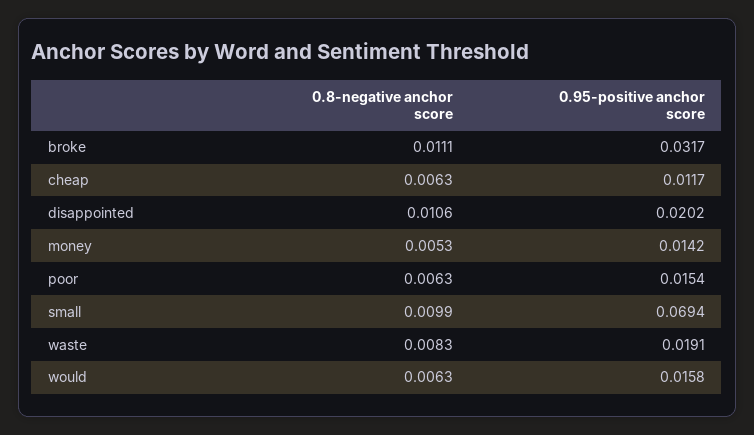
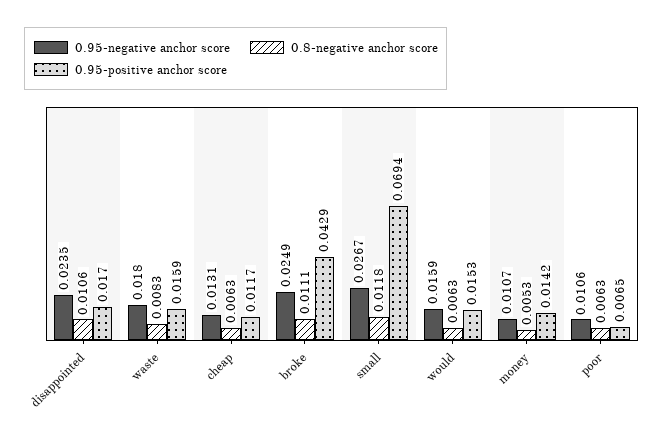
0.95-positive anchor score, broke: 0.0317 -> 0.0429
0.95-positive anchor score, disappointed: 0.0202 -> 0.017
0.95-positive anchor score, poor: 0.0154 -> 0.0065
0.8-negative anchor score, small: 0.0099 -> 0.0118
0.95-positive anchor score, waste: 0.0191 -> 0.0159
0.95-positive anchor score, would: 0.0158 -> 0.0153
0.95-negative anchor score, disappointed: none -> 0.0235
0.95-negative anchor score, waste: none -> 0.018
0.95-negative anchor score, cheap: none -> 0.0131
0.95-negative anchor score, broke: none -> 0.0249
0.95-negative anchor score, small: none -> 0.0267
0.95-negative anchor score, would: none -> 0.0159
0.95-negative anchor score, money: none -> 0.0107
0.95-negative anchor score, poor: none -> 0.0106

